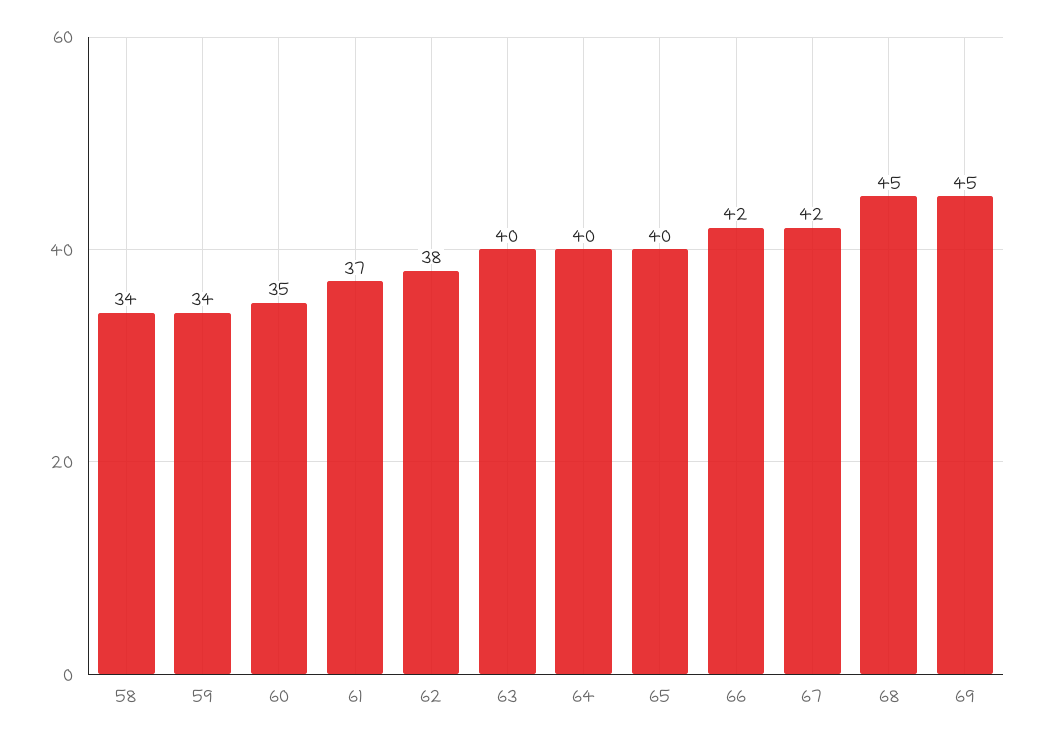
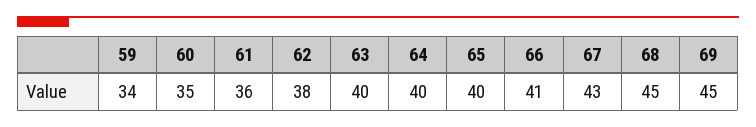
58: 34 -> none
61: 37 -> 36
66: 42 -> 41
67: 42 -> 43

